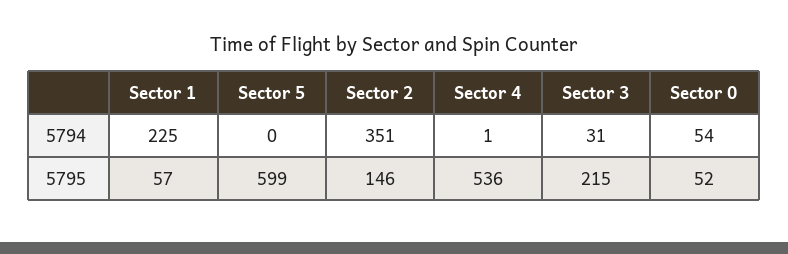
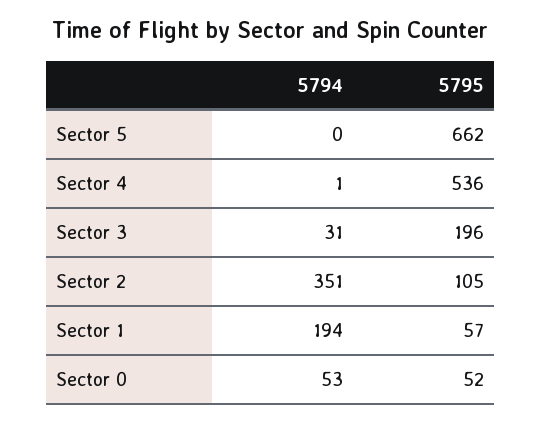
Sector 1, 5794: 225 -> 194
Sector 0, 5794: 54 -> 53
Sector 5, 5795: 599 -> 662
Sector 2, 5795: 146 -> 105
Sector 3, 5795: 215 -> 196

